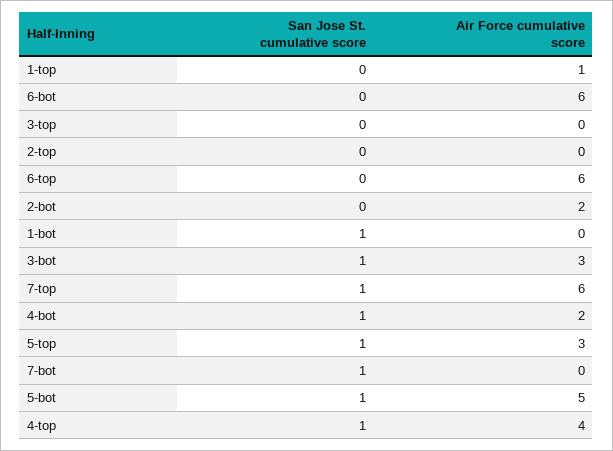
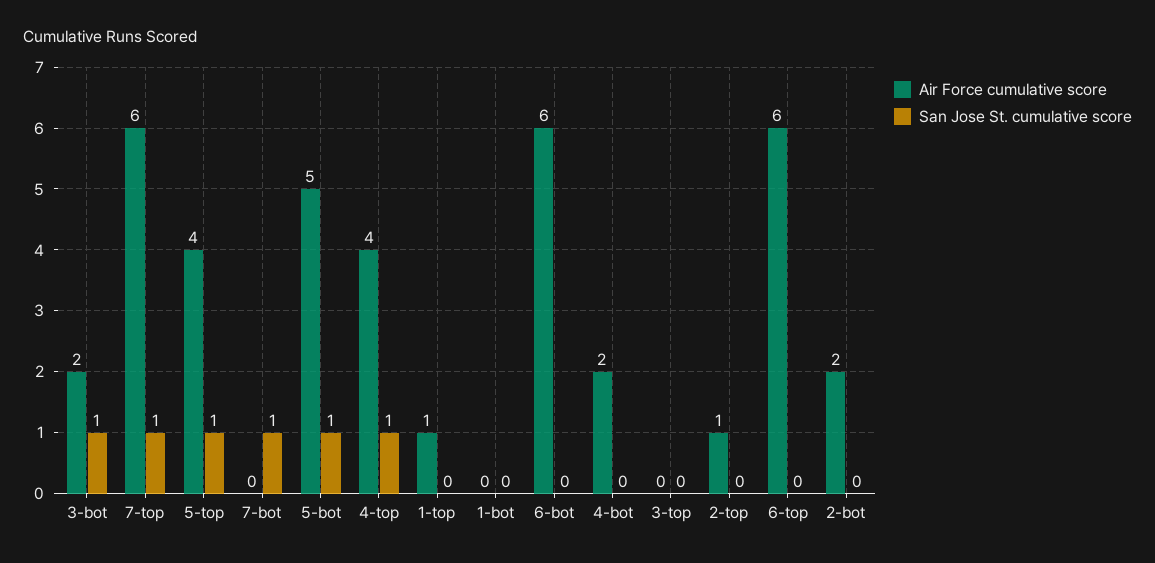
Air Force cumulative score, 2-top: 0 -> 1
San Jose St. cumulative score, 1-bot: 1 -> 0
Air Force cumulative score, 3-bot: 3 -> 2
San Jose St. cumulative score, 4-bot: 1 -> 0
Air Force cumulative score, 5-top: 3 -> 4

